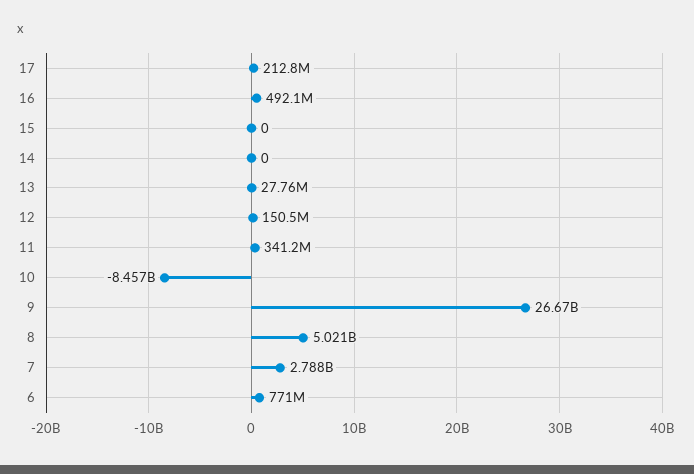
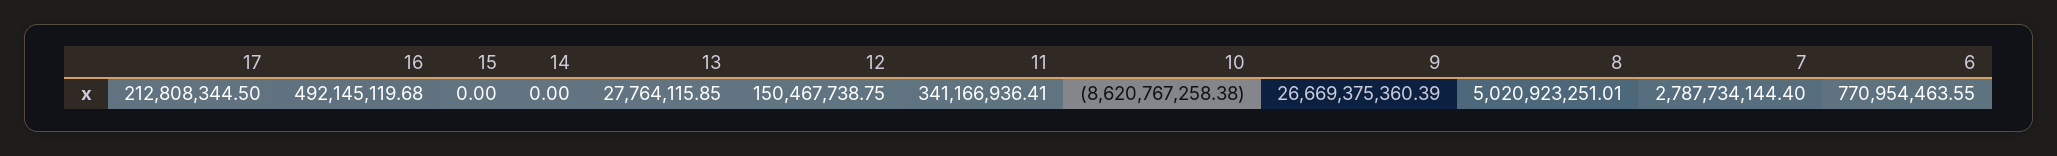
10: -8457000000 -> -8620767258.38

